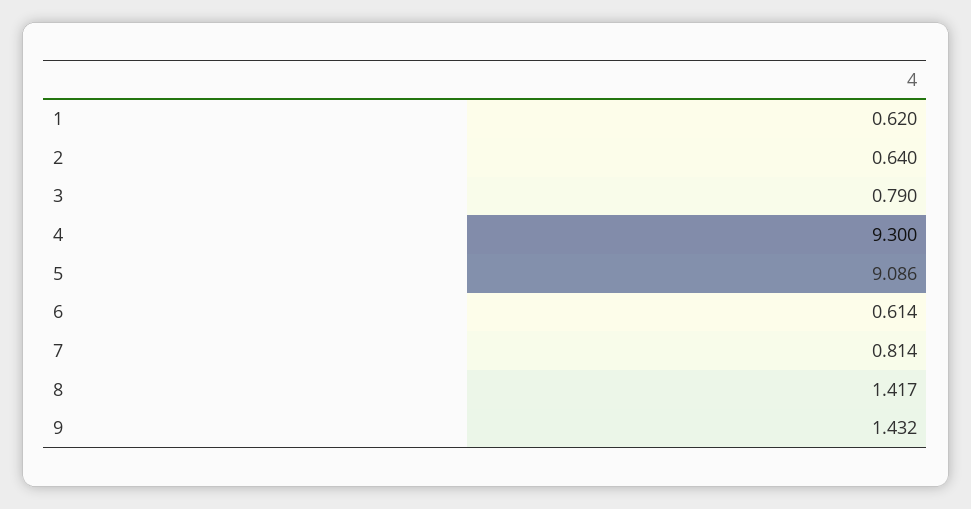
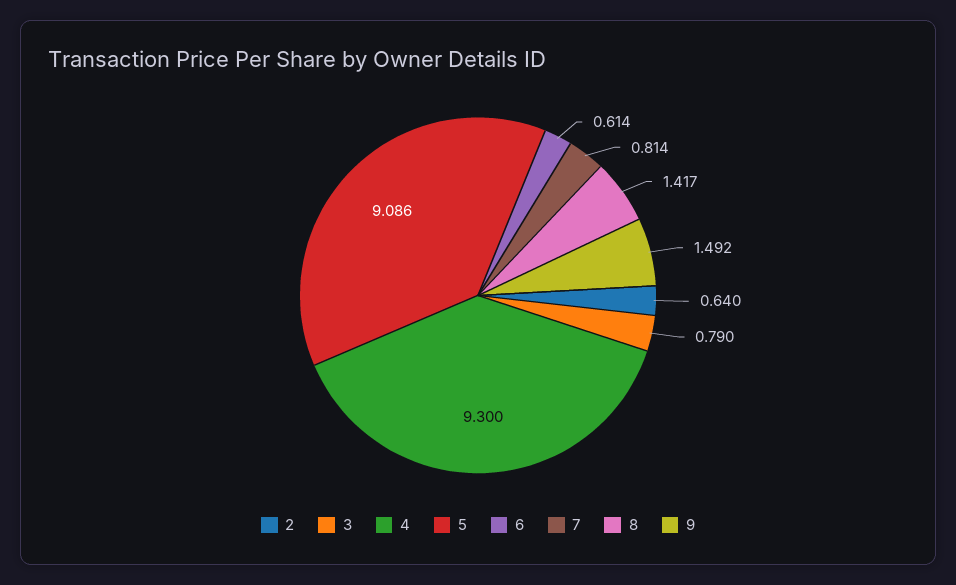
1: 0.62 -> none
9: 1.432 -> 1.492

